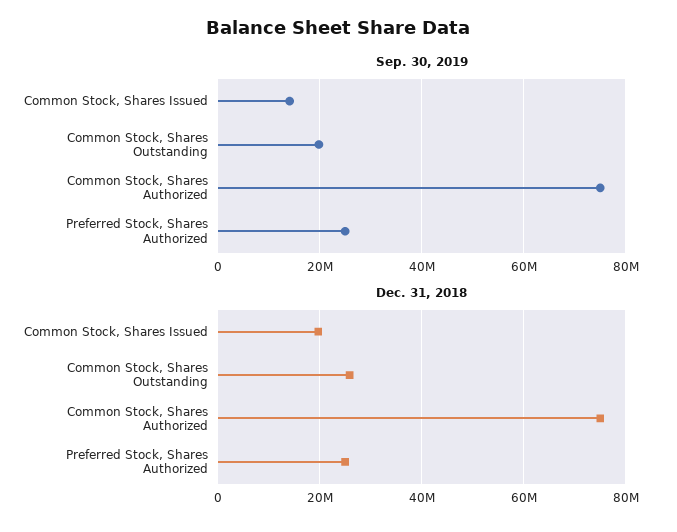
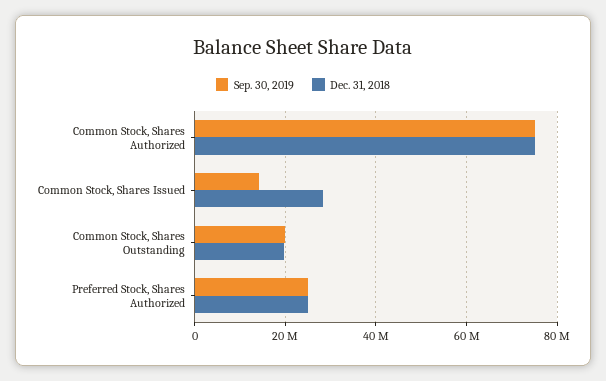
Dec. 31, 2018, Common Stock, Shares Issued: 20000000 -> 28000000
Dec. 31, 2018, Common Stock, Shares Outstanding: 26000000 -> 20000000

